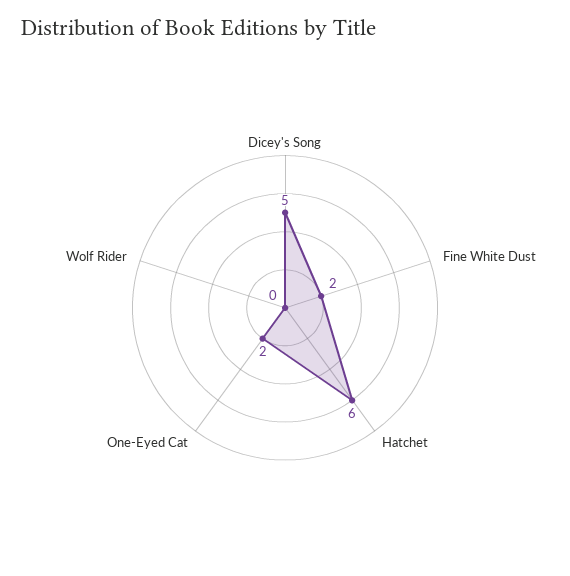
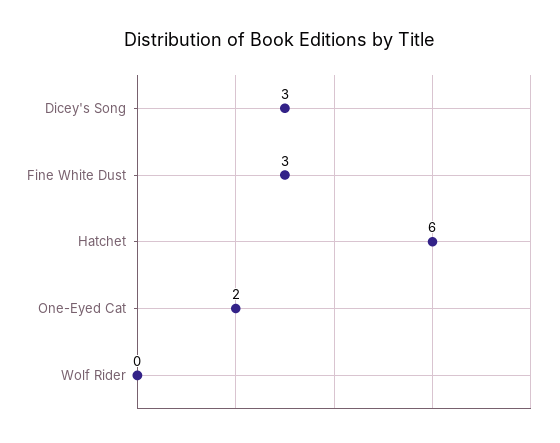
Dicey's Song: 5 -> 3
Fine White Dust: 2 -> 3

